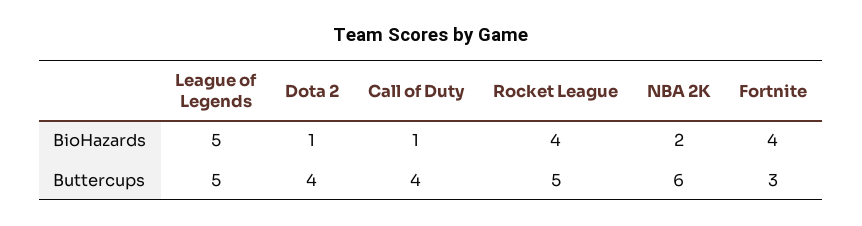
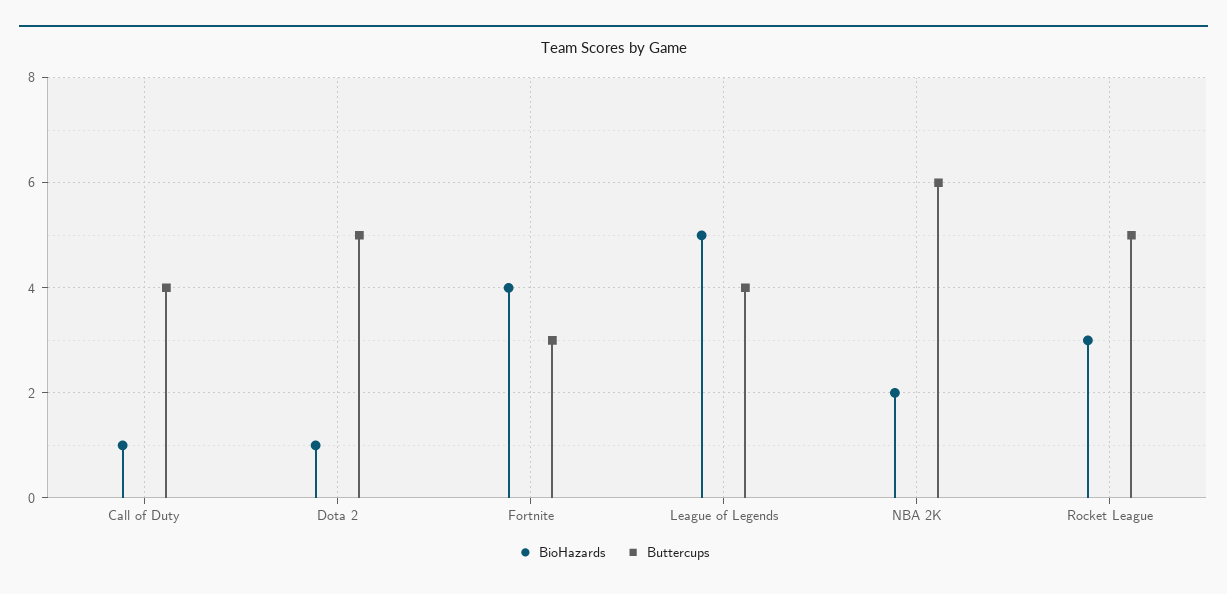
BioHazards, Rocket League: 4 -> 3
Buttercups, League of Legends: 5 -> 4
Buttercups, Dota 2: 4 -> 5

